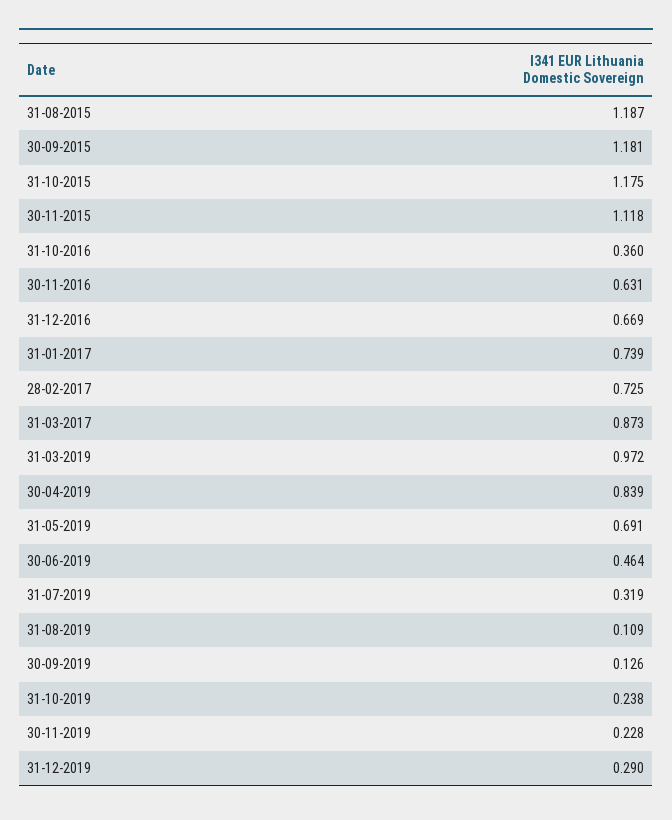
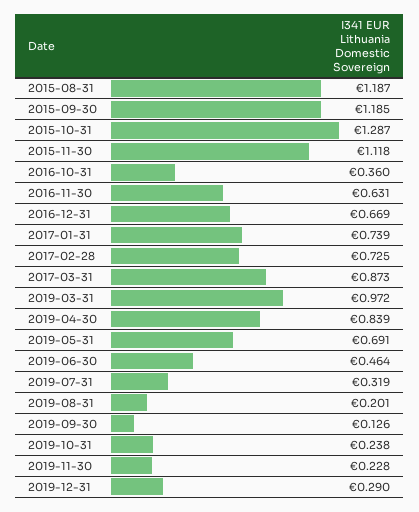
30-09-2015: 1.181 -> 1.185
31-10-2015: 1.175 -> 1.287
31-08-2019: 0.109 -> 0.201

